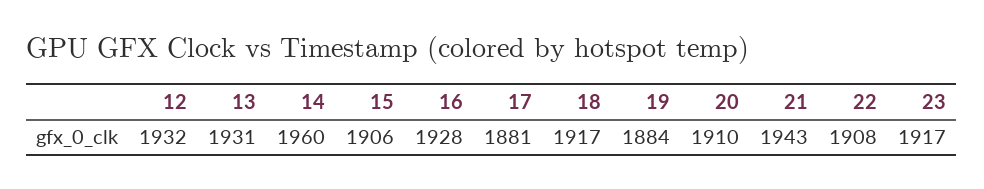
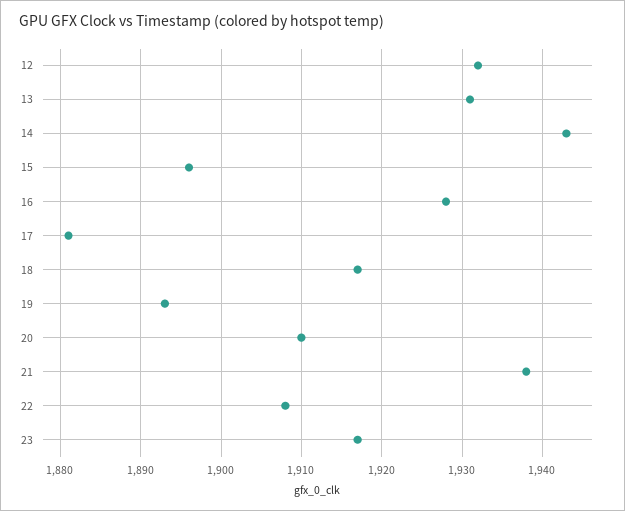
14: 1960 -> 1943
15: 1906 -> 1896
19: 1884 -> 1893
21: 1943 -> 1938

